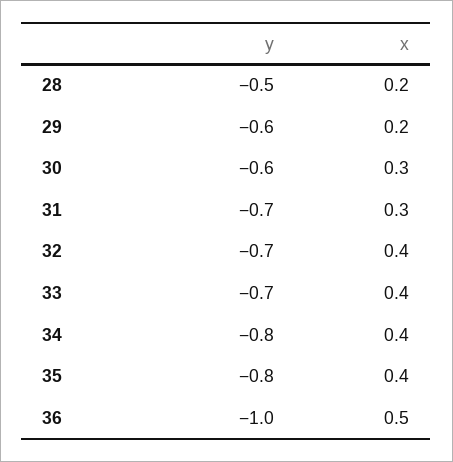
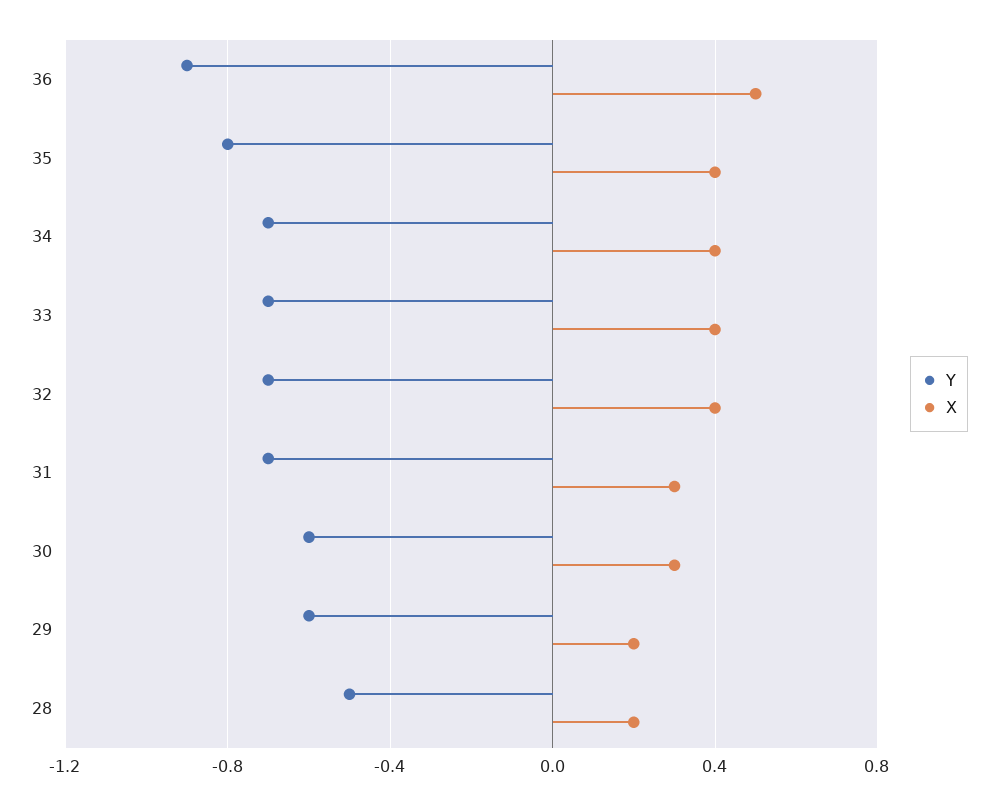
y, 34: -0.8 -> -0.7
y, 36: -1 -> -0.9

